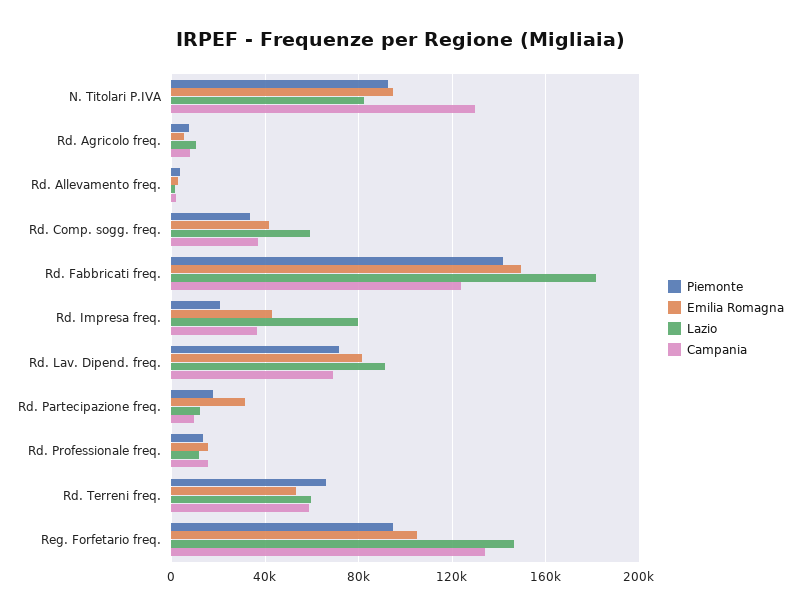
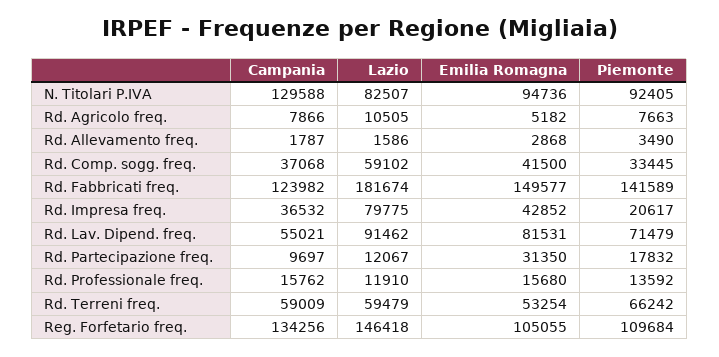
Campania, Rd. Lav. Dipend. freq.: 70000 -> 55021
Piemonte, Reg. Forfetario freq.: 95000 -> 109684

